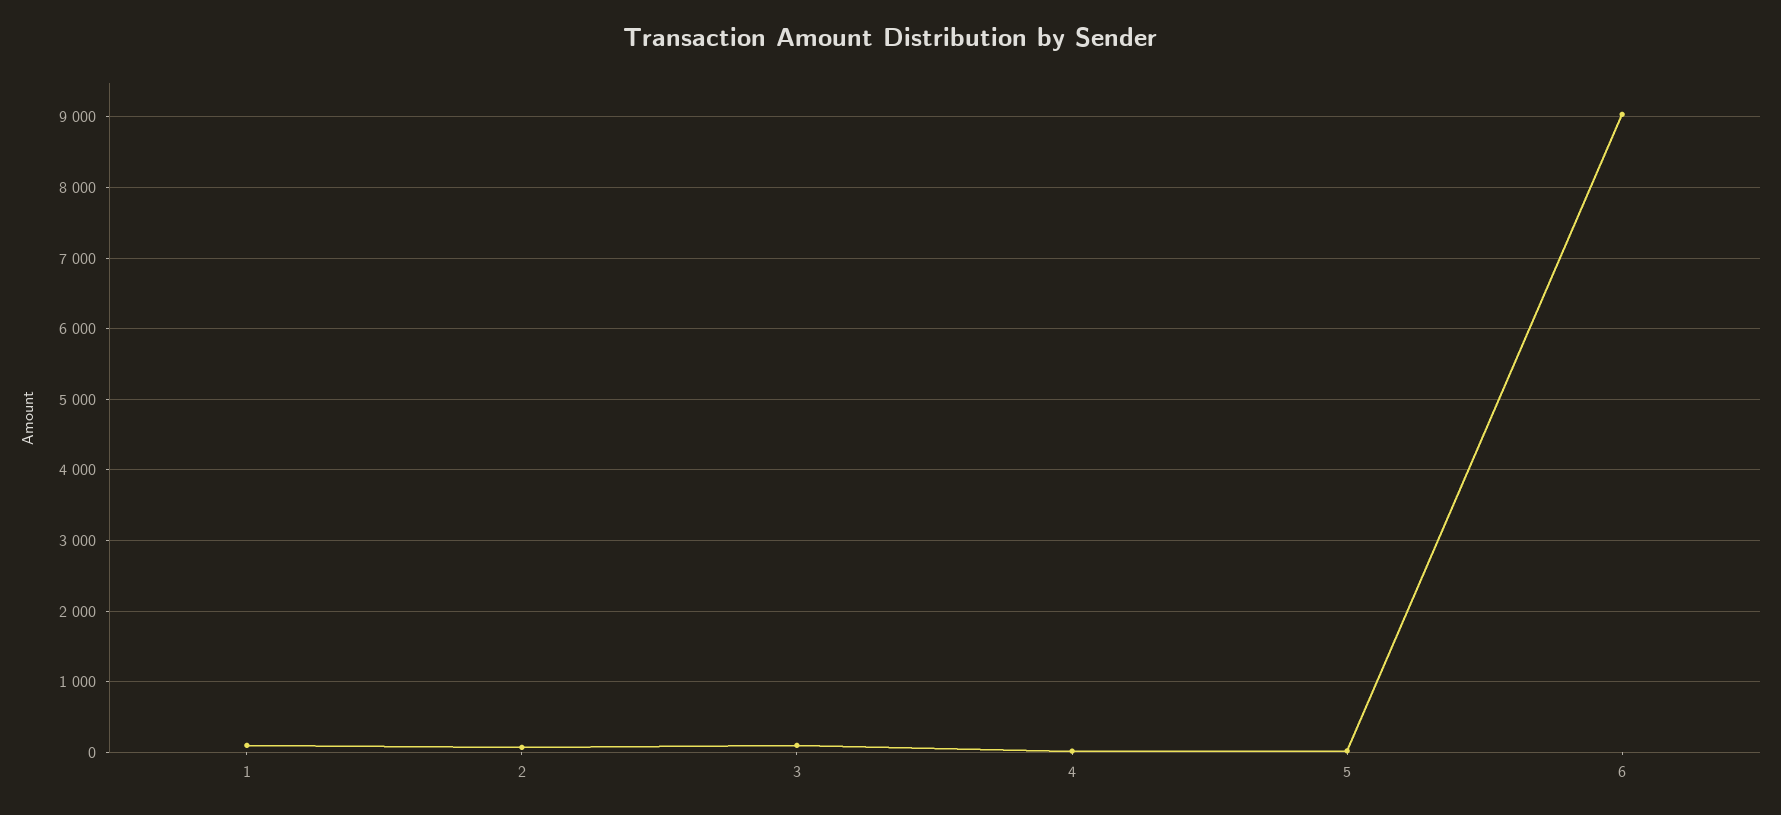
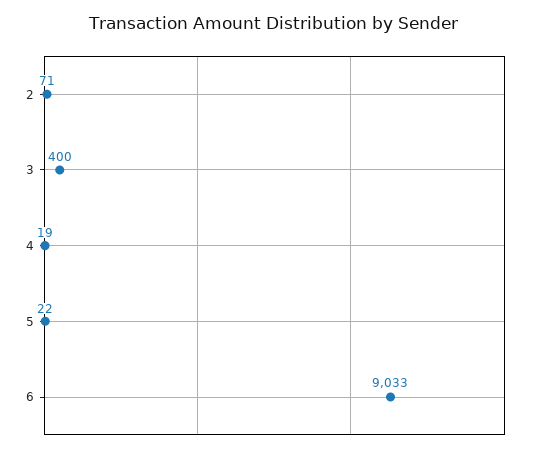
1: 100 -> none
3: 100 -> 400

